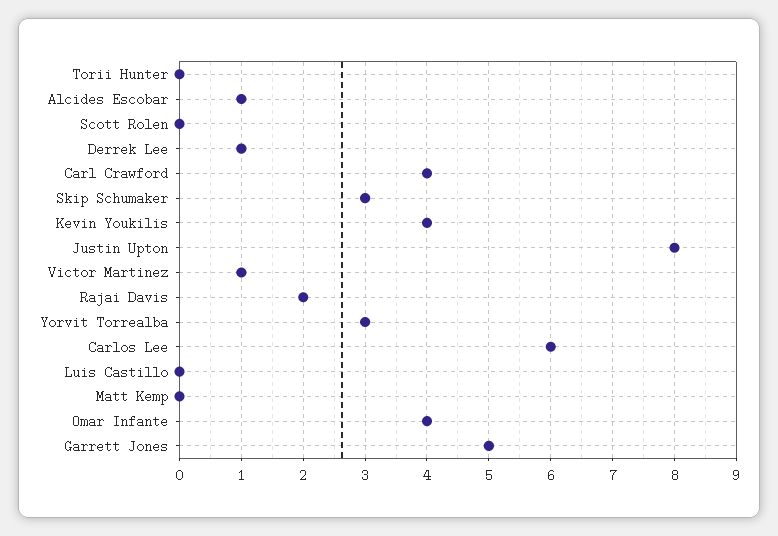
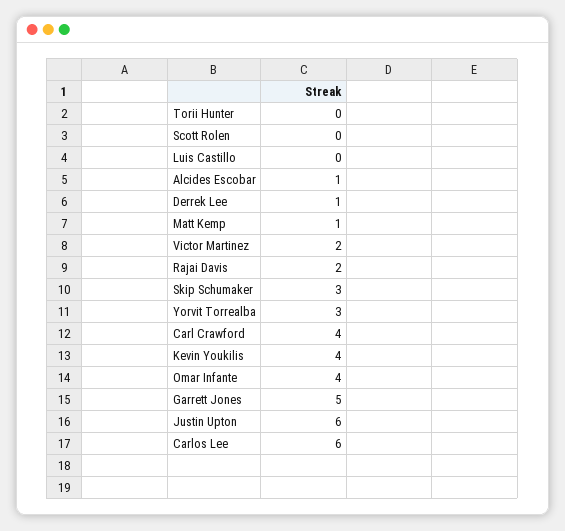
Justin Upton: 8 -> 6
Victor Martinez: 1 -> 2
Matt Kemp: 0 -> 1

